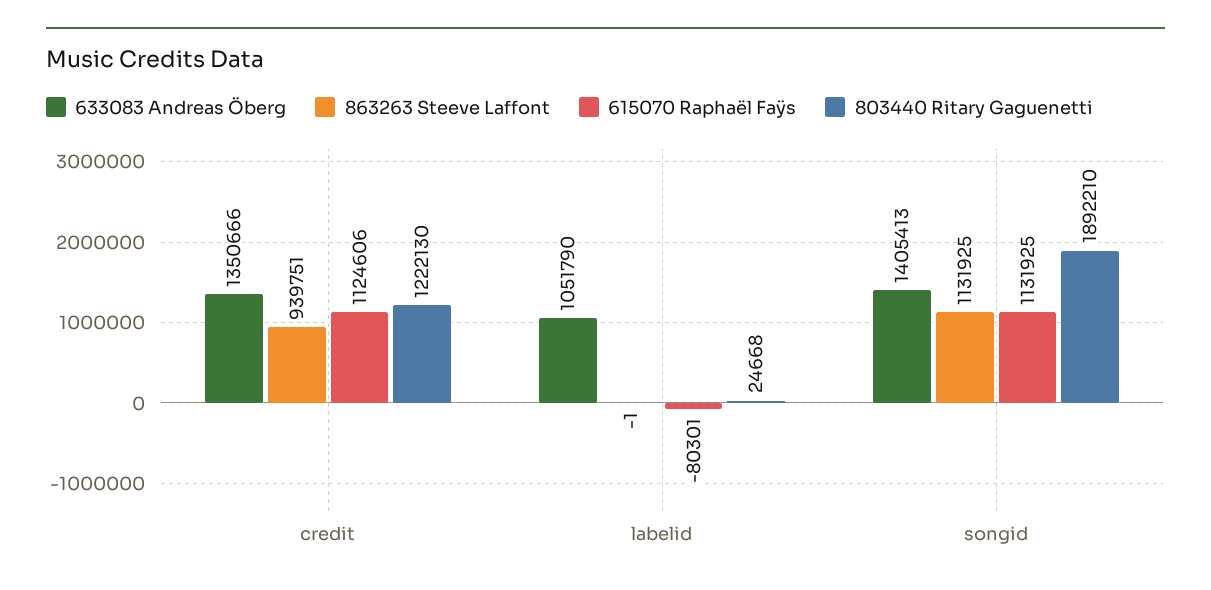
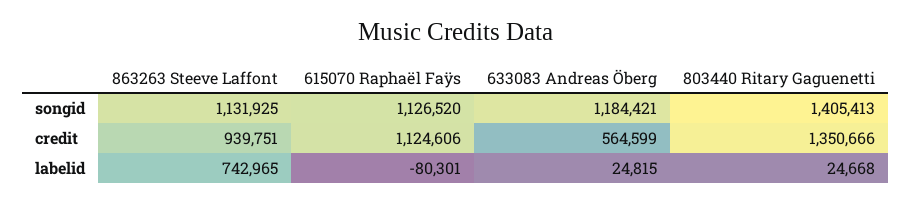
633083 Andreas Öberg, credit: 1350666 -> 564599
803440 Ritary Gaguenetti, credit: 1222130 -> 1350666
633083 Andreas Öberg, labelid: 1051790 -> 24815
863263 Steeve Laffont, labelid: -1 -> 742965
633083 Andreas Öberg, songid: 1405413 -> 1184421
615070 Raphaël Faÿs, songid: 1131925 -> 1126520
803440 Ritary Gaguenetti, songid: 1892210 -> 1405413

